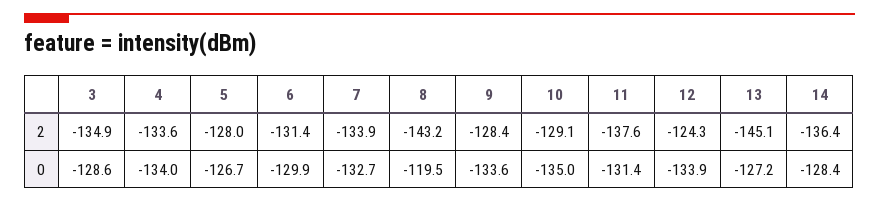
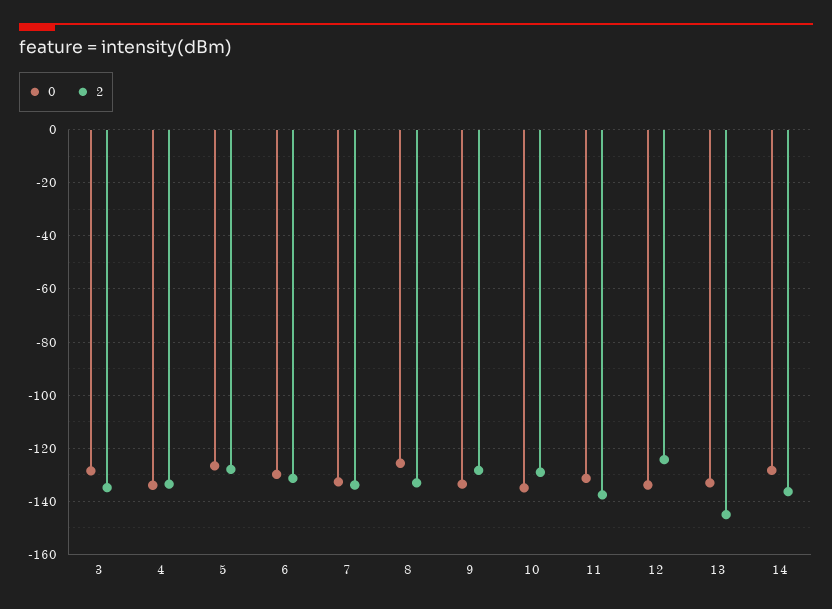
2, 8: -143.2 -> -132.5
0, 8: -119.5 -> -125
0, 13: -127.2 -> -132.5

